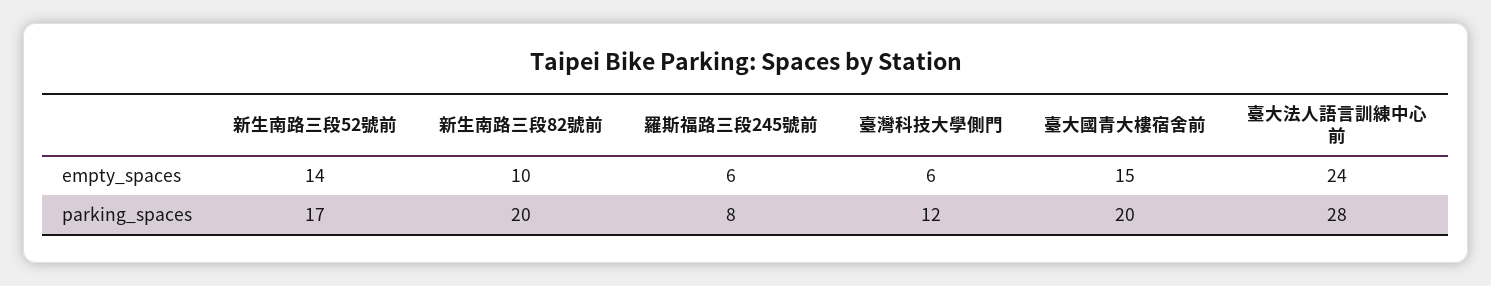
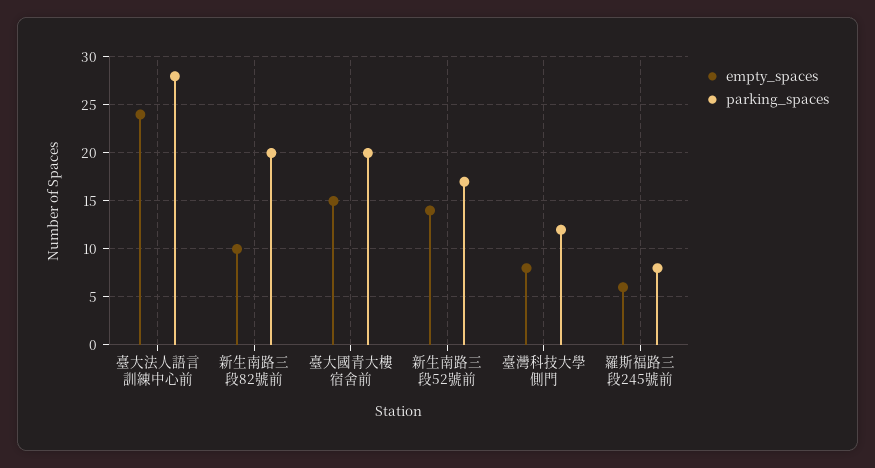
empty_spaces, 臺灣科技大學側門: 6 -> 8

